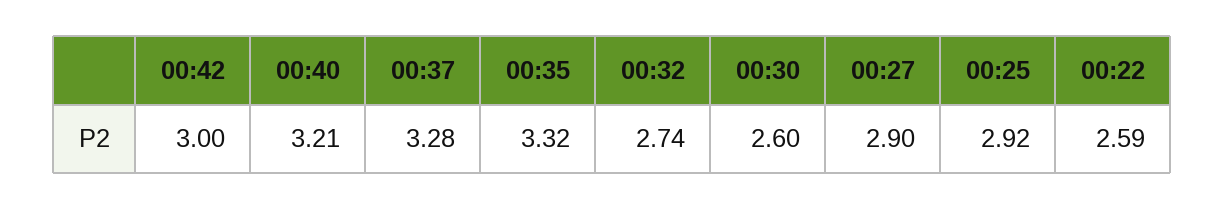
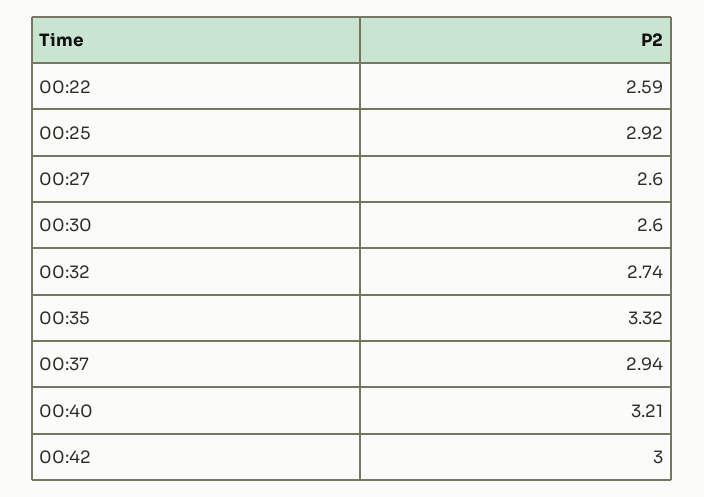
00:37: 3.28 -> 2.94
00:27: 2.9 -> 2.6

